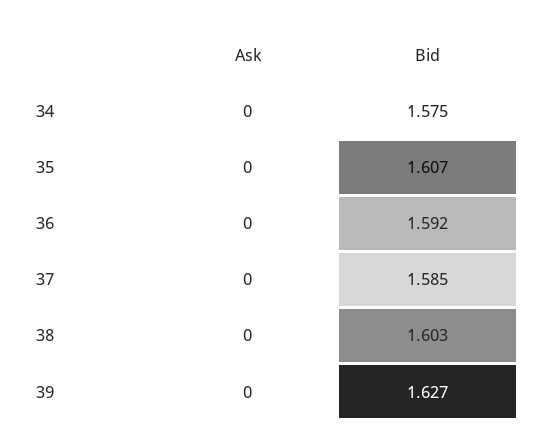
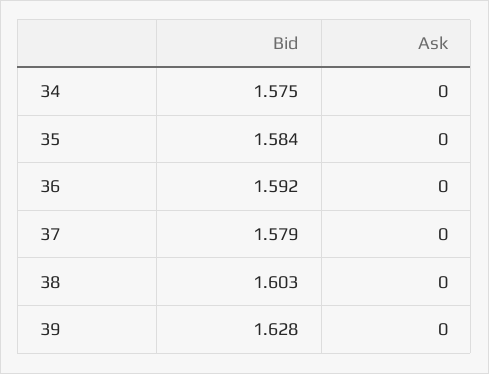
Bid, 35: 1.607 -> 1.584
Bid, 37: 1.585 -> 1.579
Bid, 39: 1.627 -> 1.628

